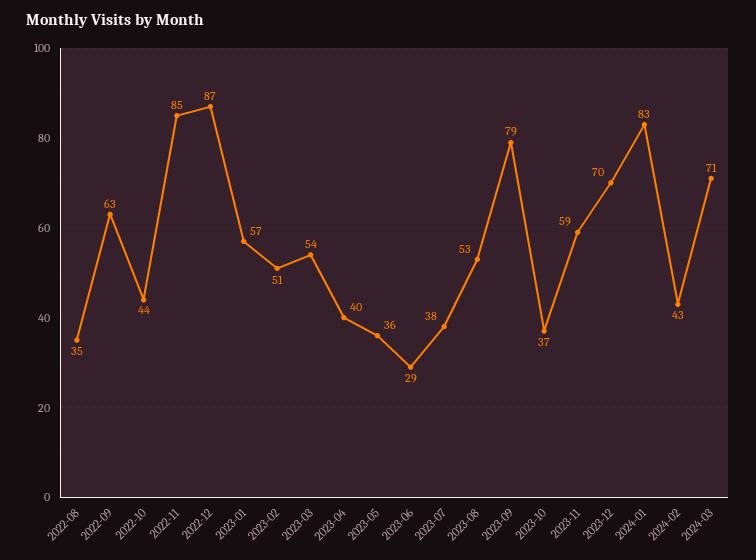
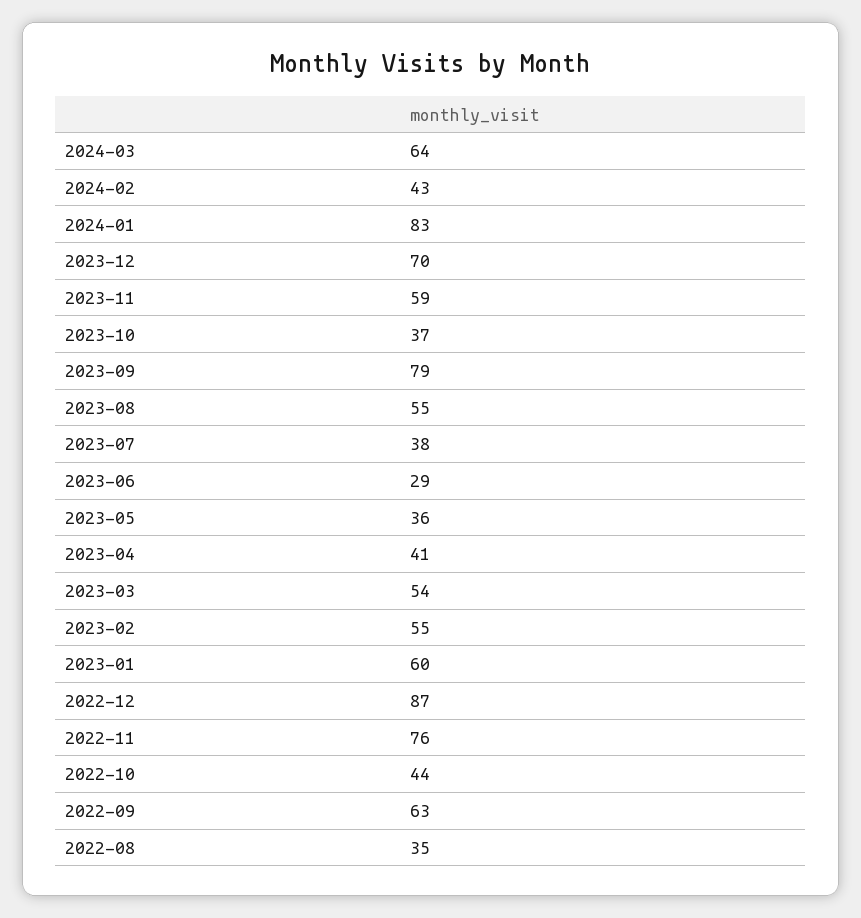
2022-11: 85 -> 76
2023-01: 57 -> 60
2023-02: 51 -> 55
2023-04: 40 -> 41
2023-08: 53 -> 55
2024-03: 71 -> 64

